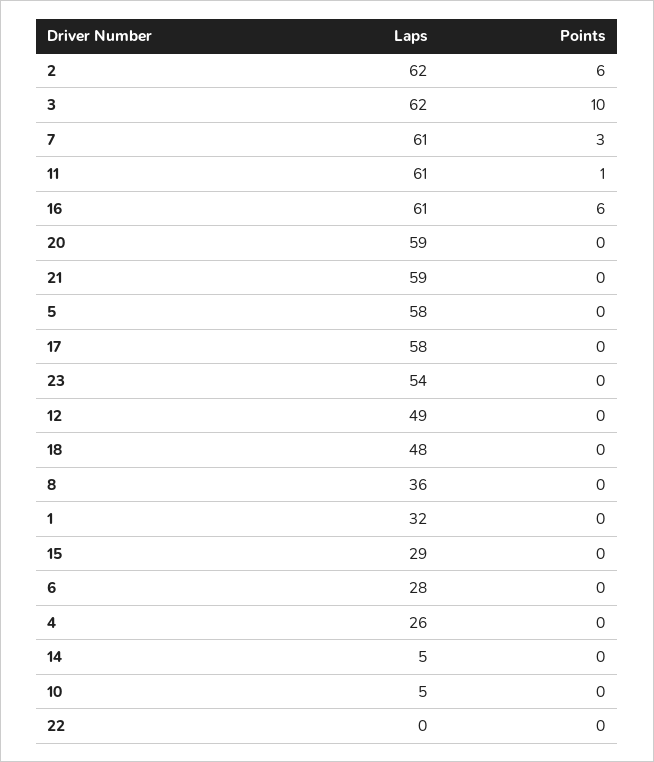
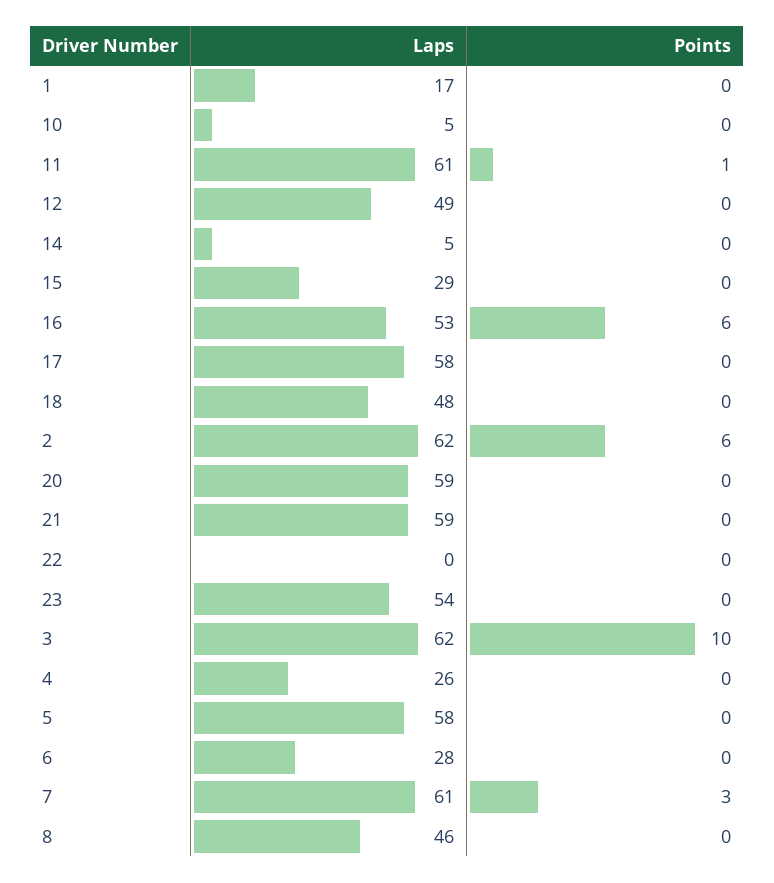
Laps, 16: 61 -> 53
Laps, 8: 36 -> 46
Laps, 1: 32 -> 17

